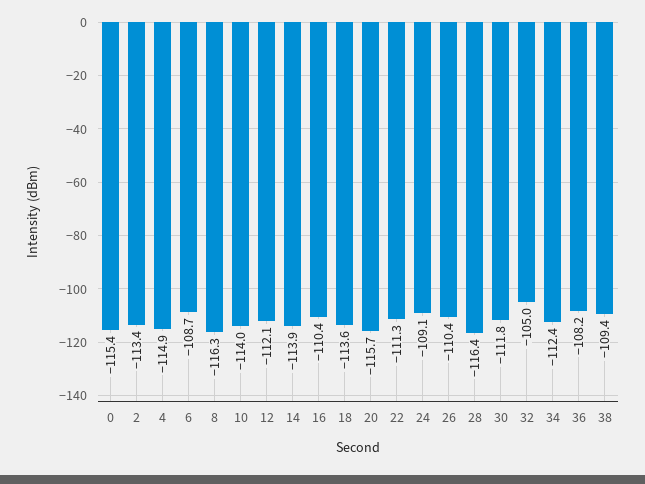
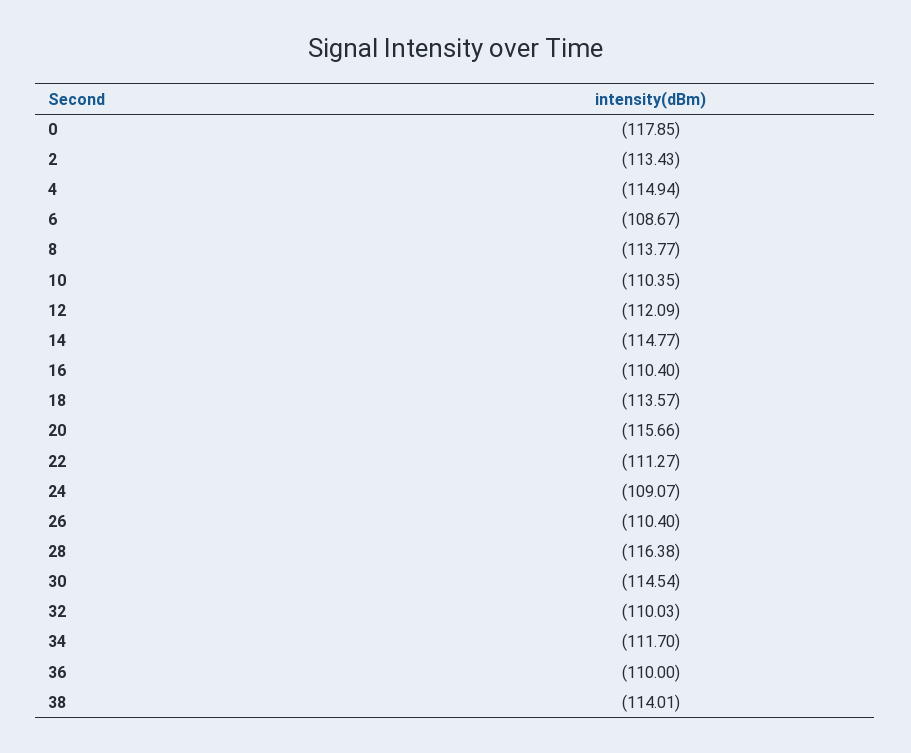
0: -115.4 -> -117.85
8: -116.3 -> -113.77
10: -114 -> -110.35
14: -113.9 -> -114.77
30: -111.8 -> -114.54
32: -105 -> -110.03
34: -112.4 -> -111.7
36: -108.2 -> -110
38: -109.4 -> -114.01

